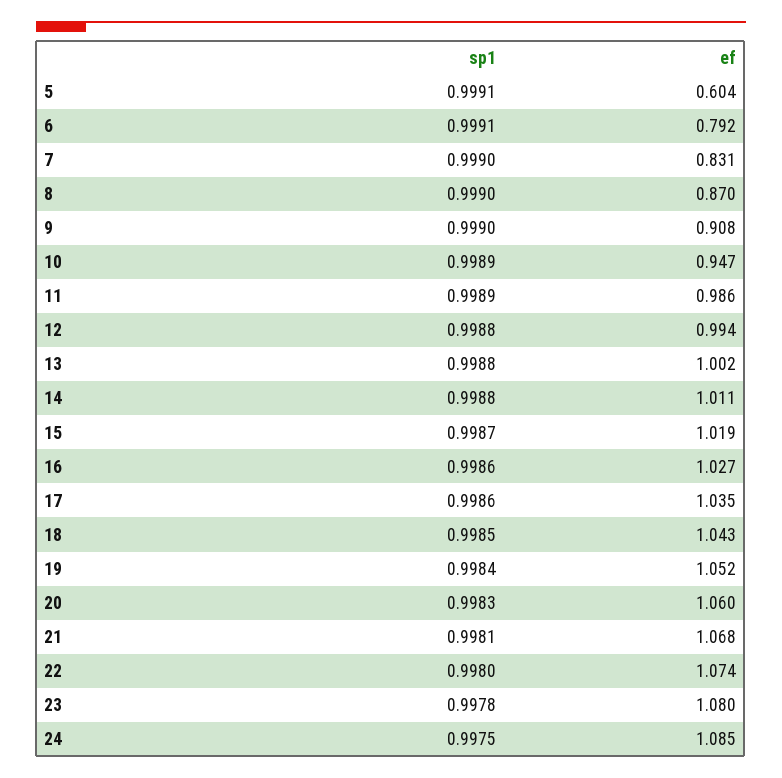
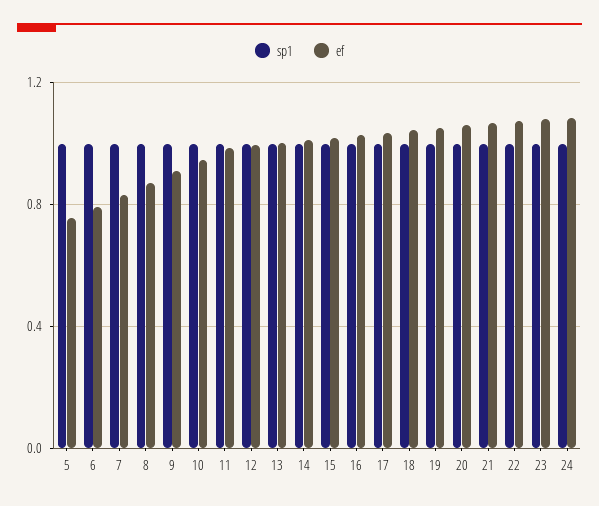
ef, 5: 0.604 -> 0.75

